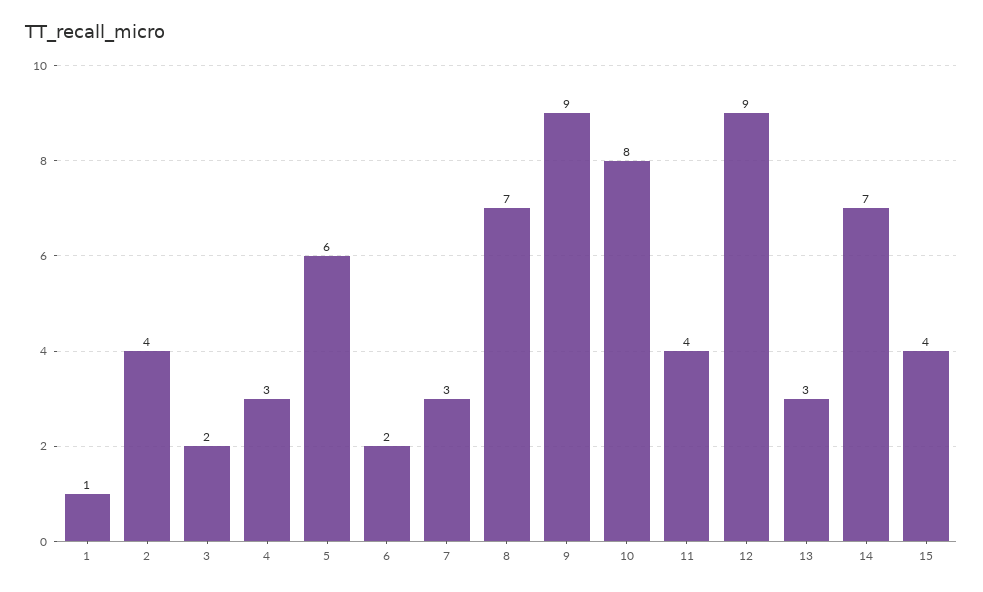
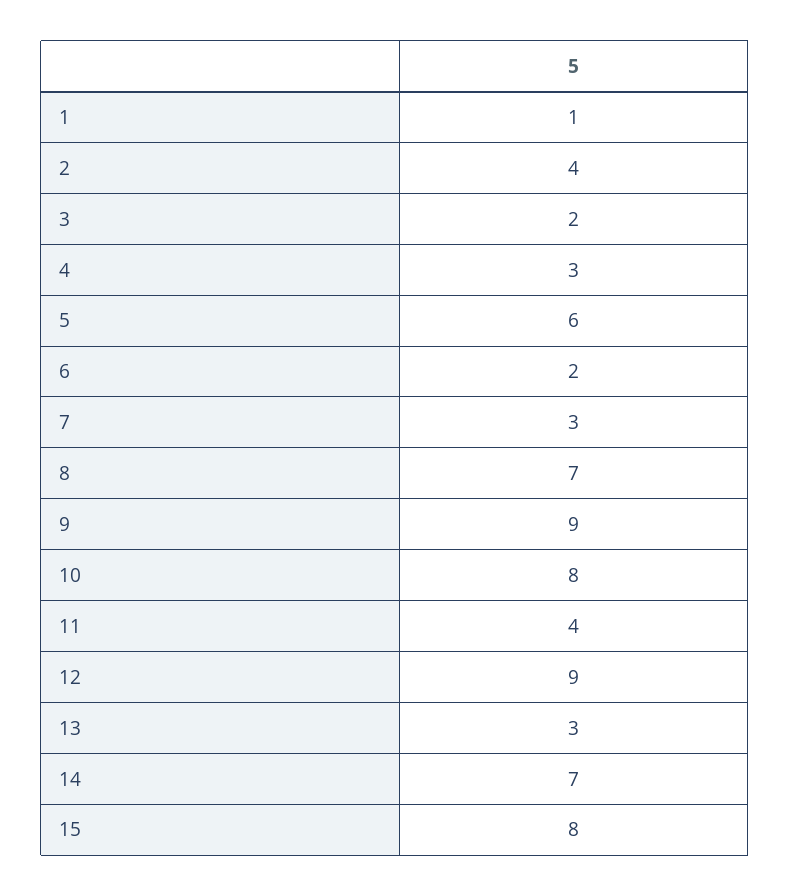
15: 4 -> 8

